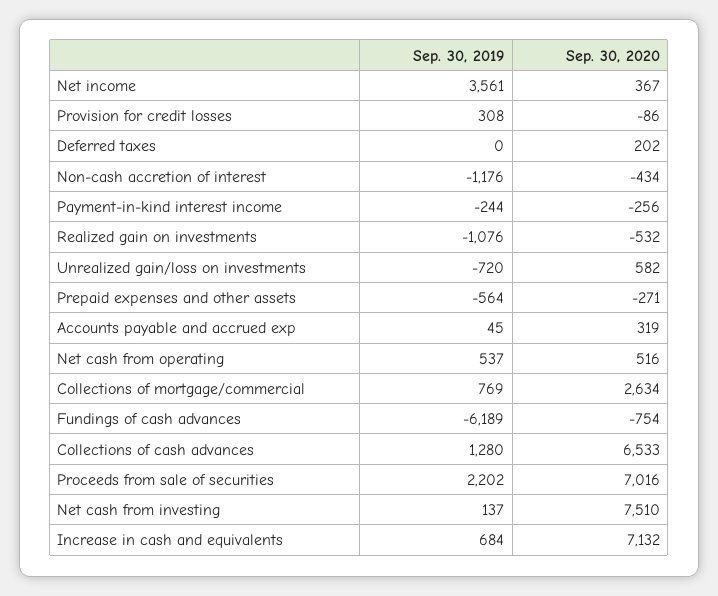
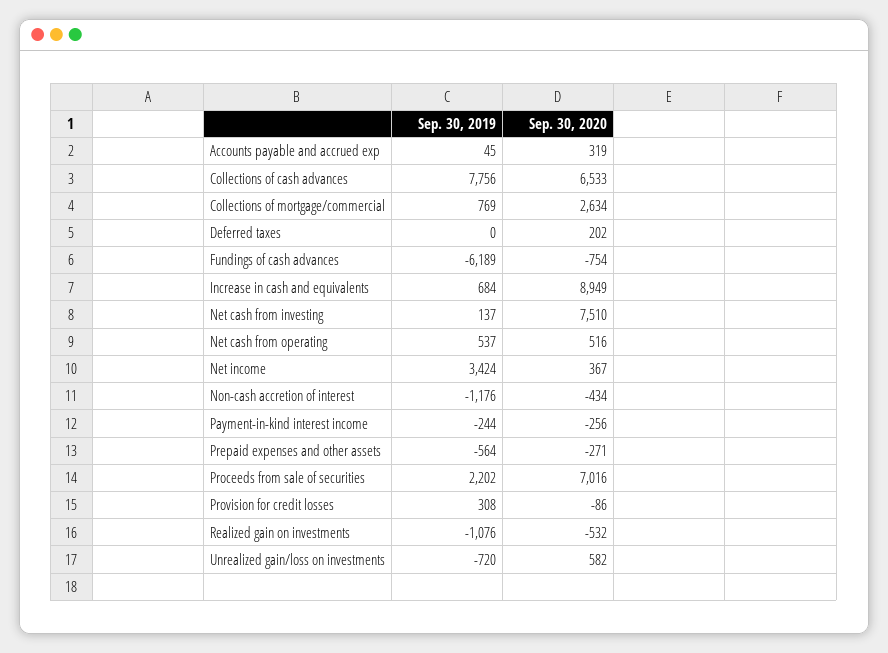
Sep. 30, 2019, Net income: 3561 -> 3424
Sep. 30, 2019, Collections of cash advances: 1280 -> 7756
Sep. 30, 2020, Increase in cash and equivalents: 7132 -> 8949

